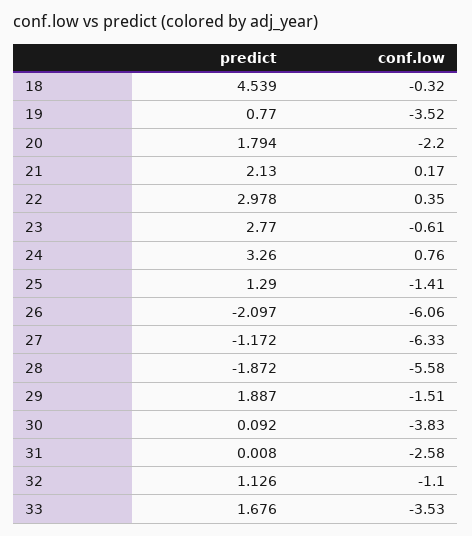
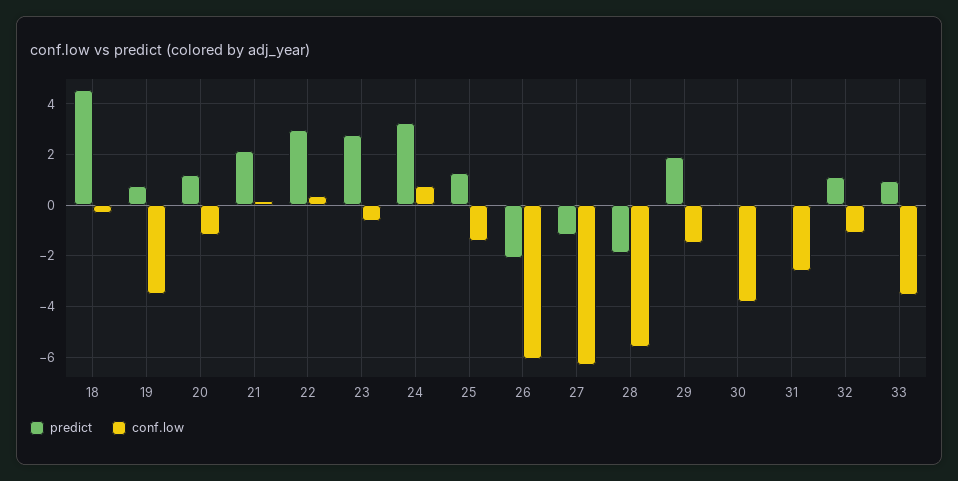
predict, 20: 1.794 -> 1.25
conf.low, 20: -2.2 -> -1.25
predict, 33: 1.676 -> 1

